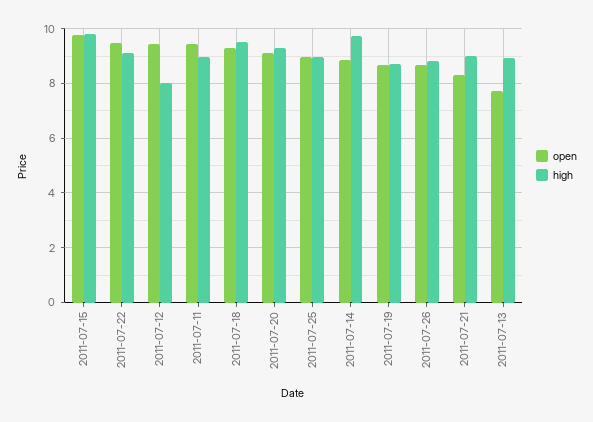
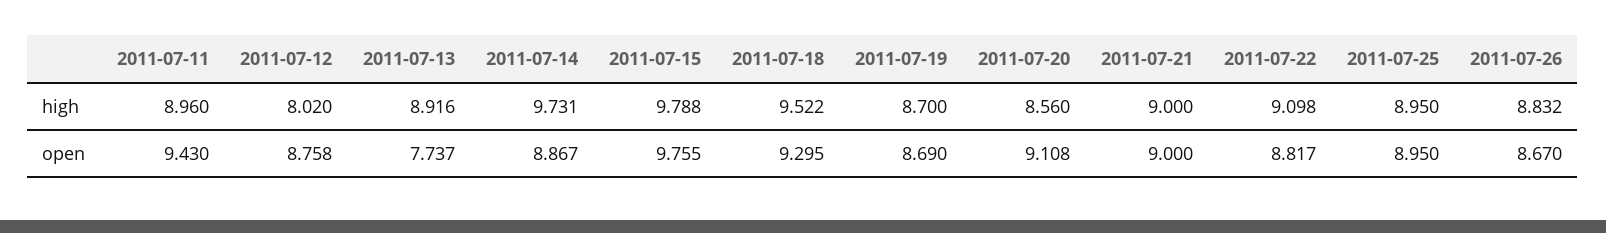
open, 2011-07-22: 9.5 -> 8.817
open, 2011-07-12: 9.5 -> 8.758
high, 2011-07-20: 9.25 -> 8.56
open, 2011-07-21: 8.25 -> 9

